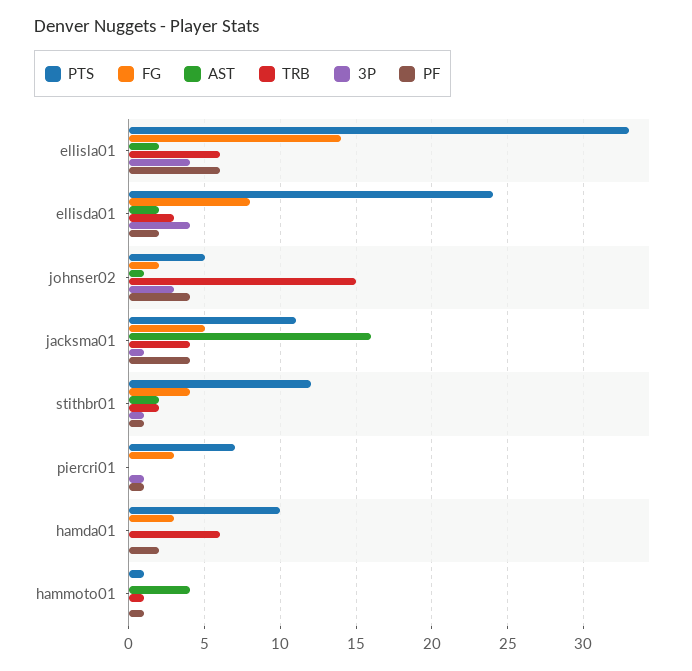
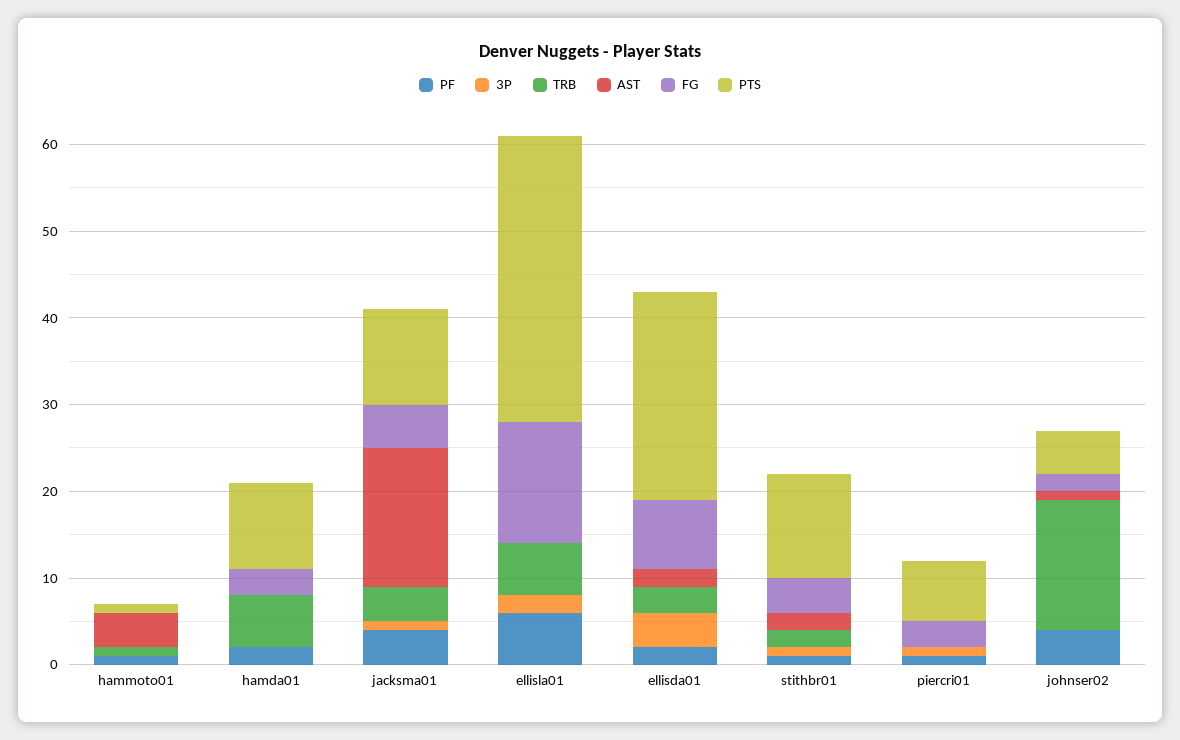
AST, ellisla01: 2 -> 0
3P, ellisla01: 4 -> 2
3P, johnser02: 3 -> 0

